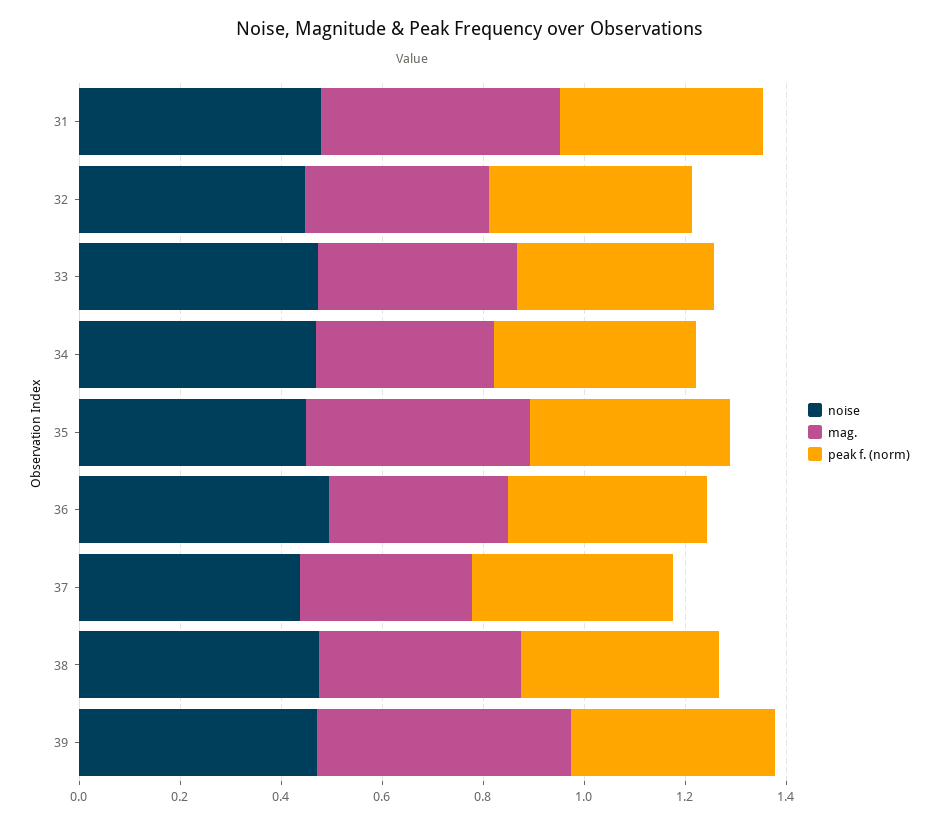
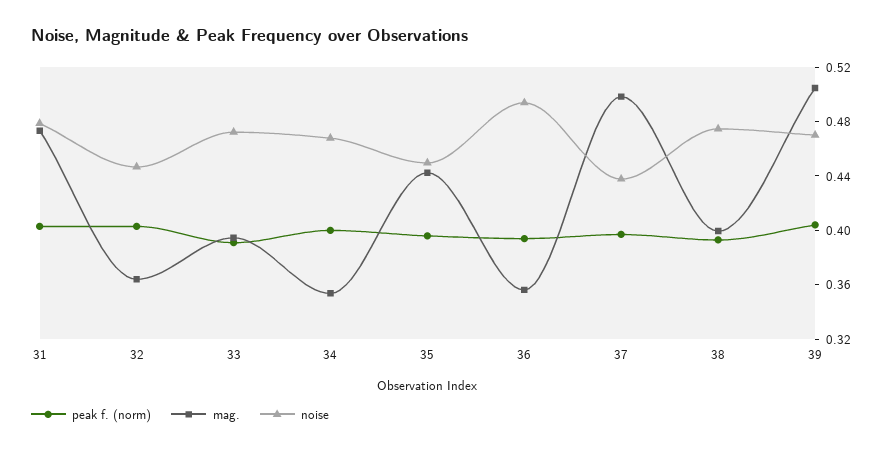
mag., 37: 0.35 -> 0.5

